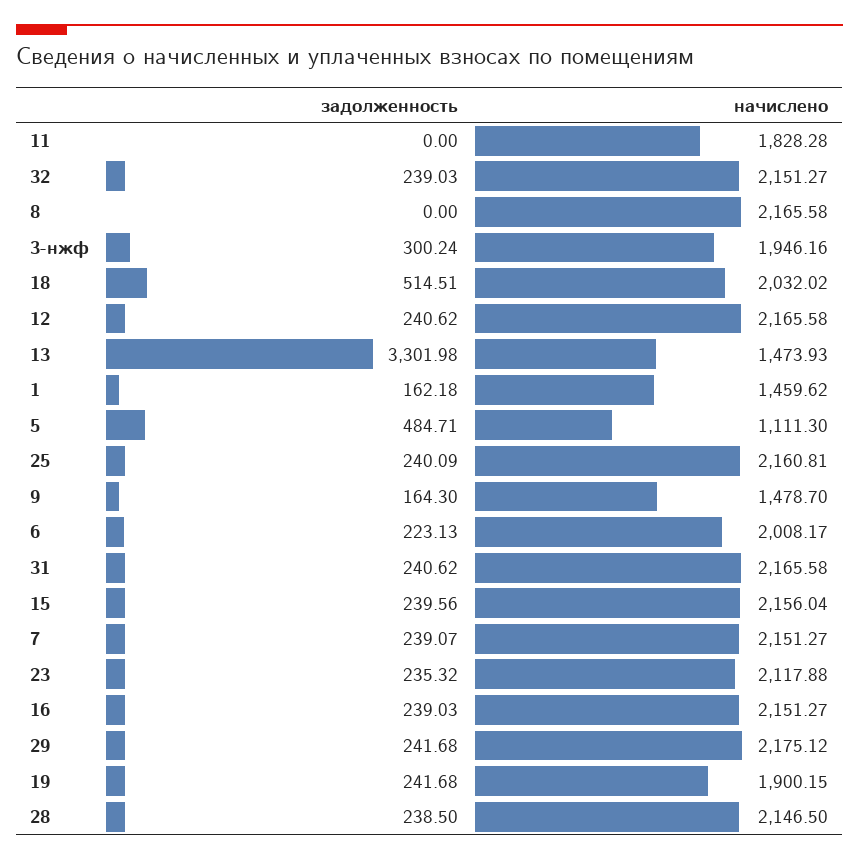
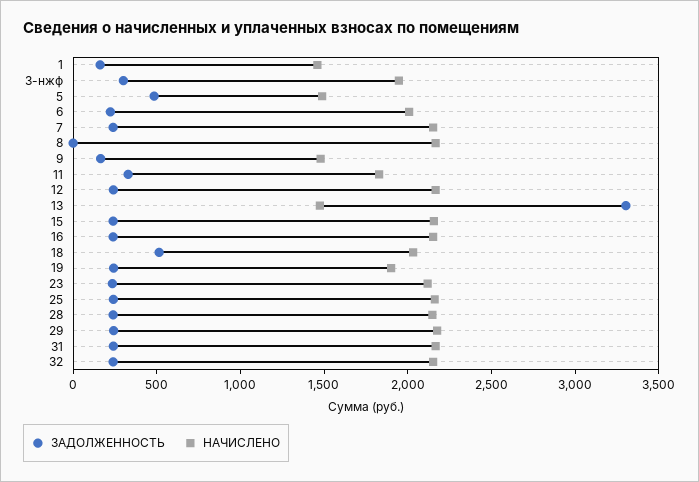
задолженность, 11: 0 -> 300
начислено, 5: 1111.3 -> 1500

